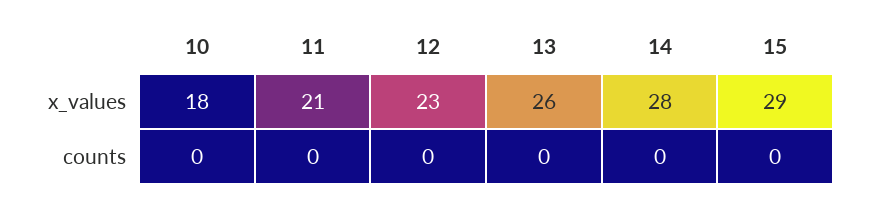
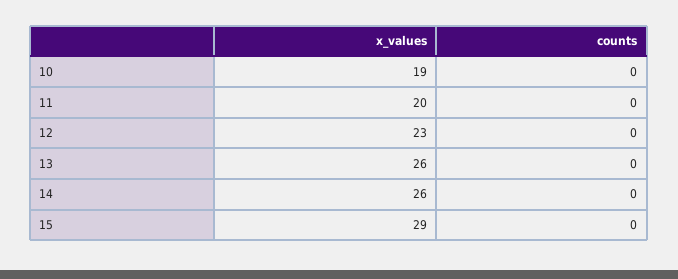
10, x_values: 18 -> 19
11, x_values: 21 -> 20
14, x_values: 28 -> 26

